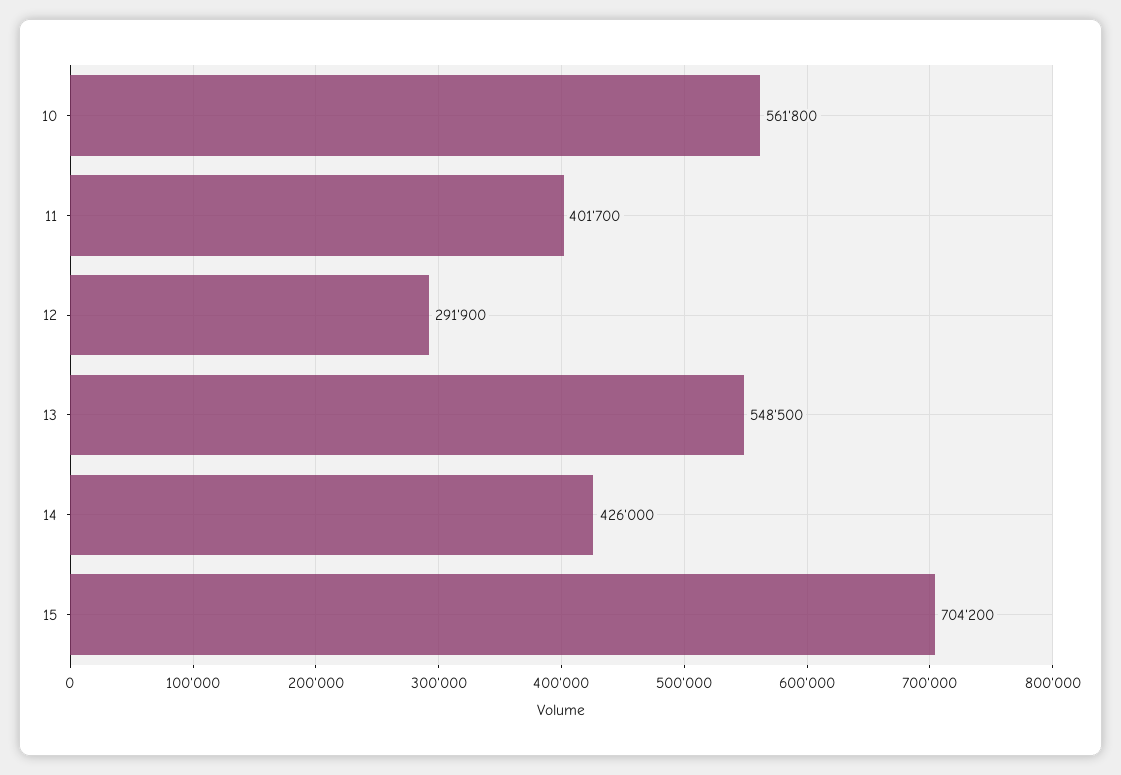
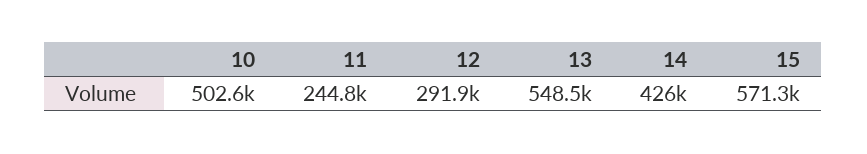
10: 561800 -> 502600
11: 401700 -> 244800
15: 704200 -> 571300

